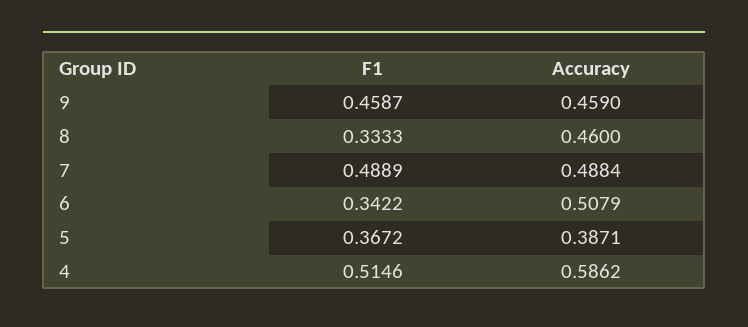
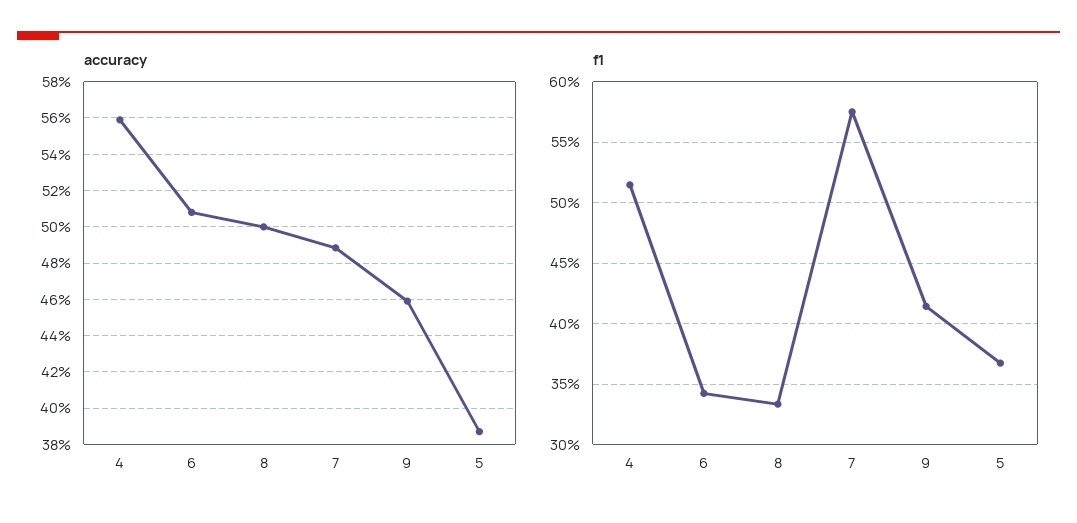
F1, 9: 0.4587 -> 0.415
Accuracy, 8: 0.46 -> 0.5
F1, 7: 0.4889 -> 0.575
Accuracy, 4: 0.5862 -> 0.56

